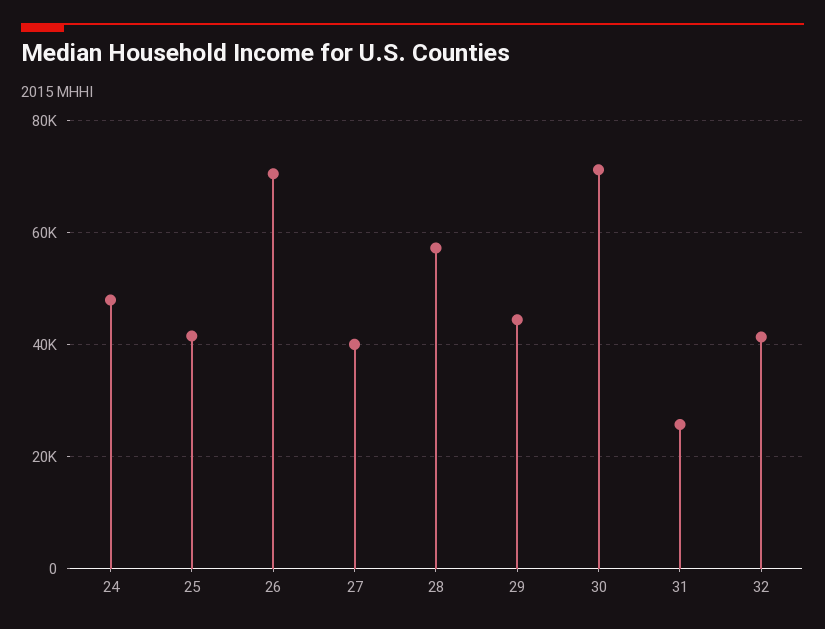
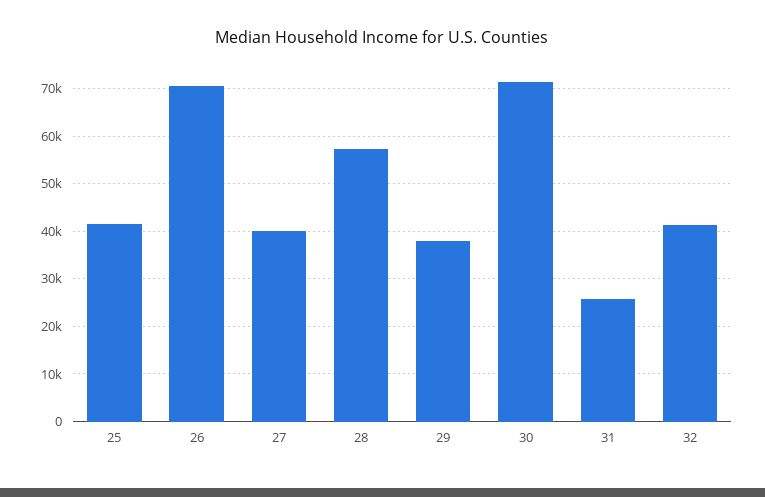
24: 48000 -> none
29: 44000 -> 38000

